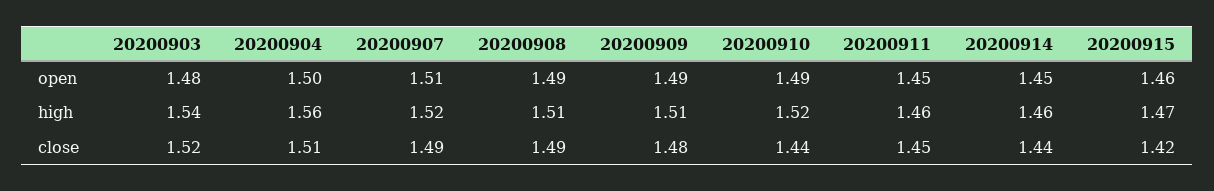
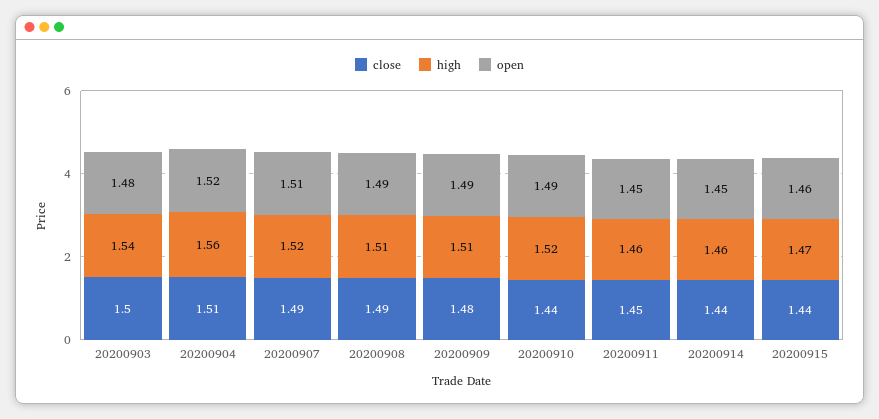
open, 20200904: 1.5 -> 1.52
close, 20200903: 1.52 -> 1.5
close, 20200915: 1.42 -> 1.44

